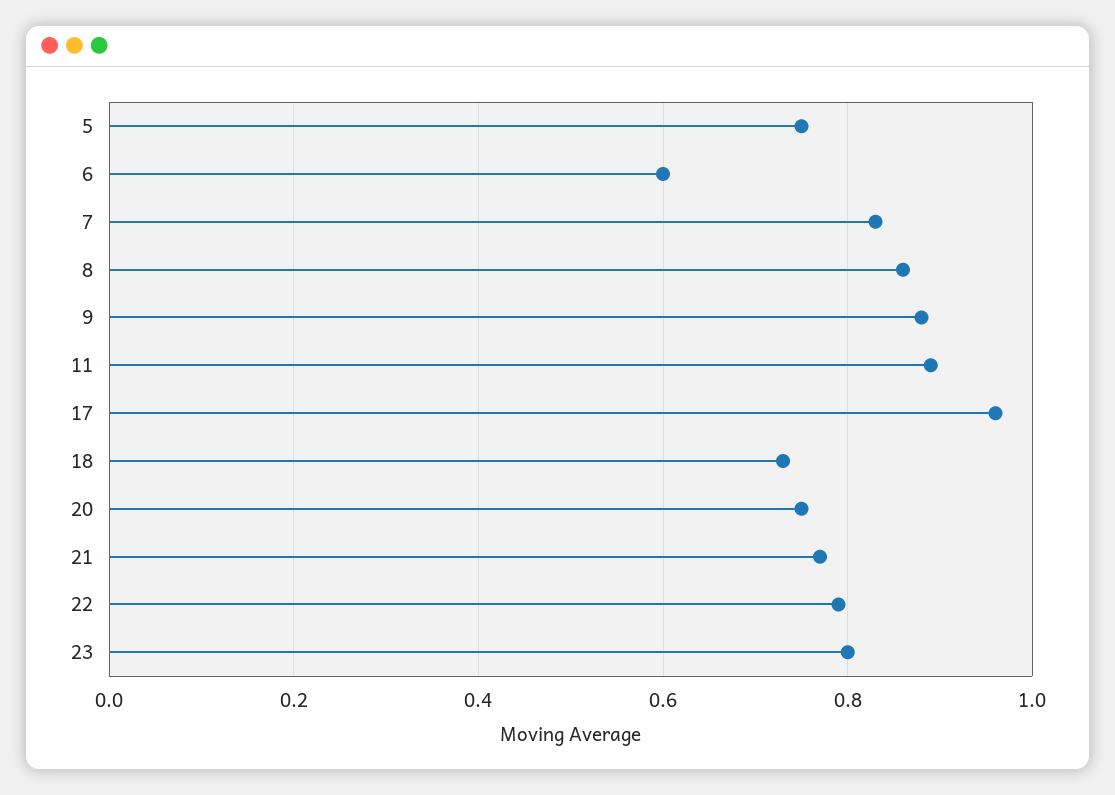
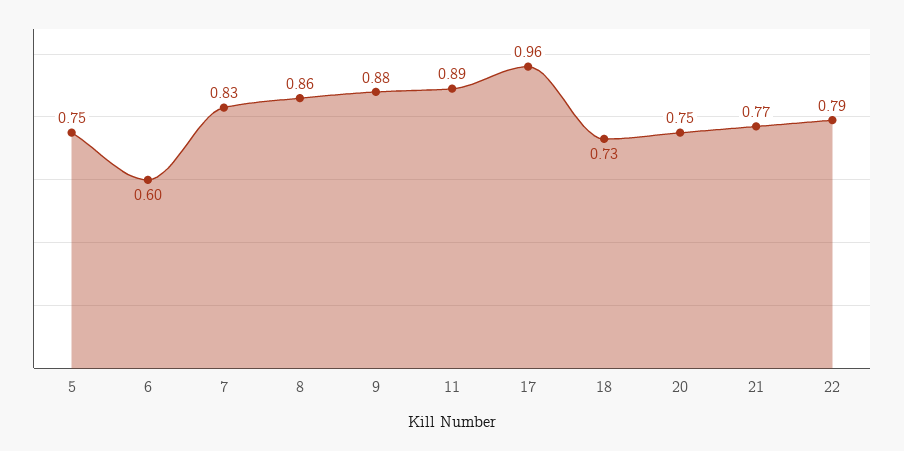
23: 0.8 -> none

